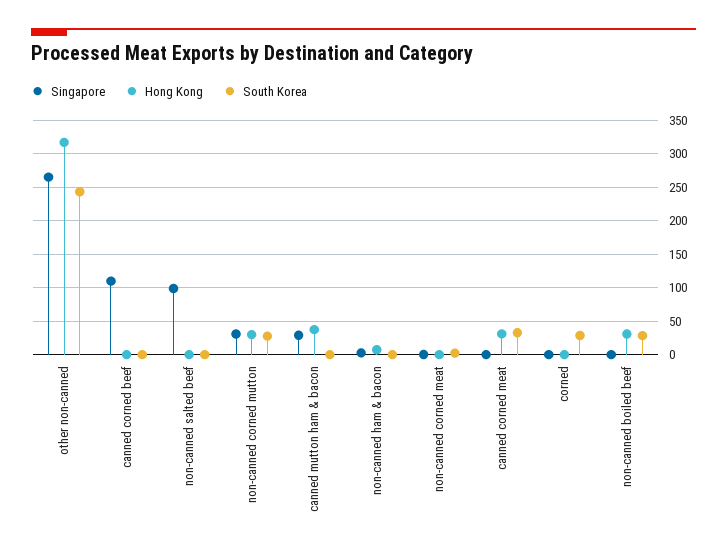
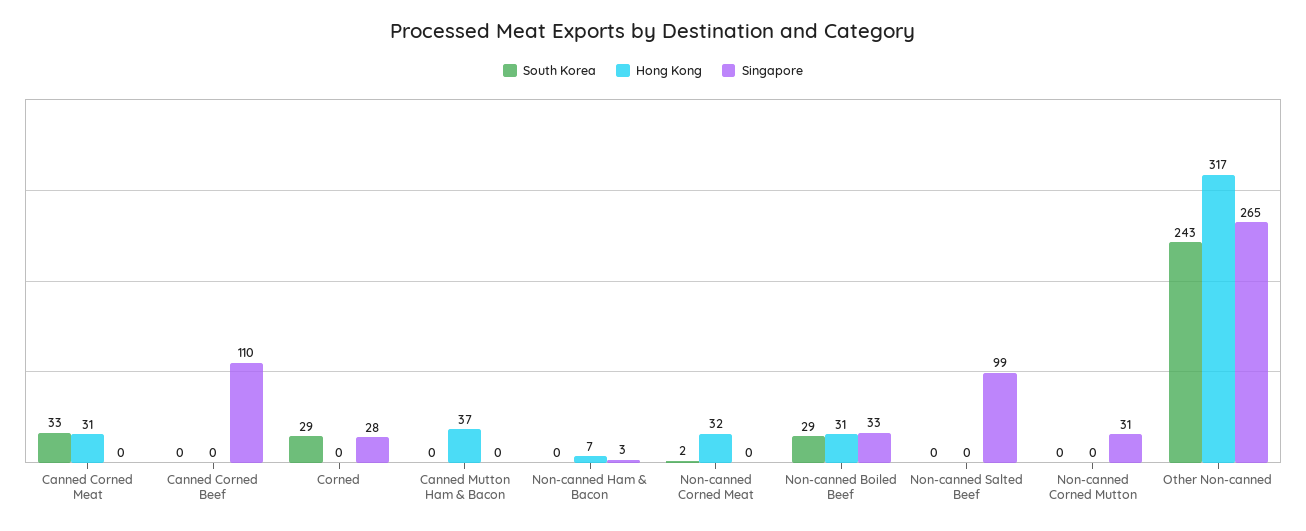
Hong Kong, non-canned corned mutton: 30 -> 0
South Korea, non-canned corned mutton: 30 -> 0
Singapore, canned mutton ham & bacon: 30 -> 0
Hong Kong, non-canned corned meat: 0 -> 32
Singapore, corned: 0 -> 28
Singapore, non-canned boiled beef: 0 -> 33

